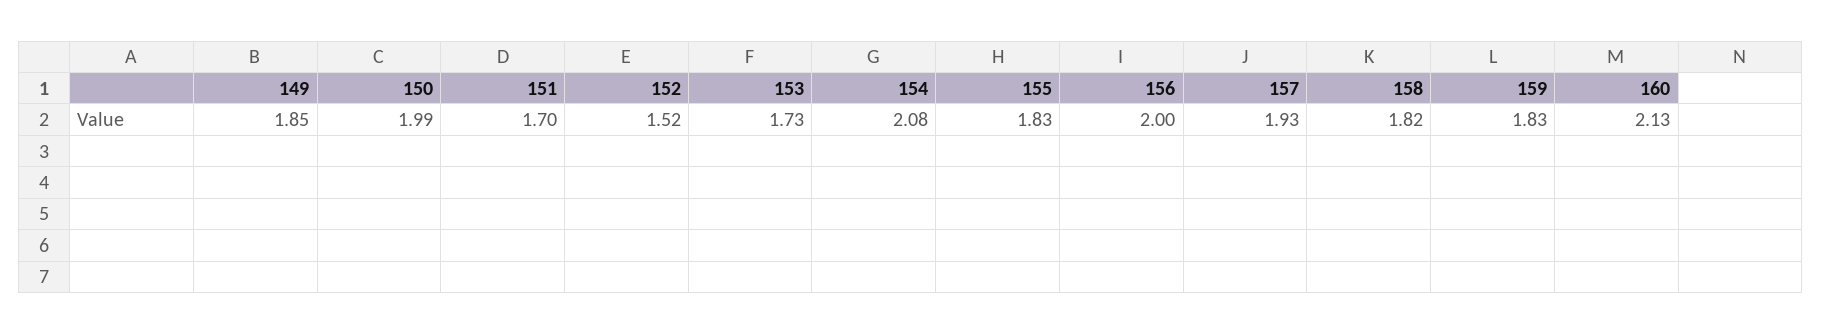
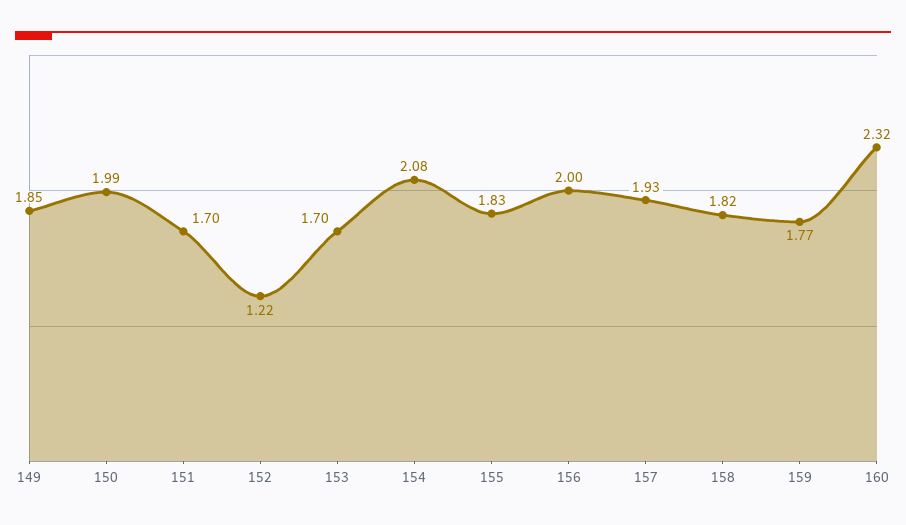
152: 1.52 -> 1.22
153: 1.73 -> 1.7
159: 1.83 -> 1.77
160: 2.13 -> 2.32

